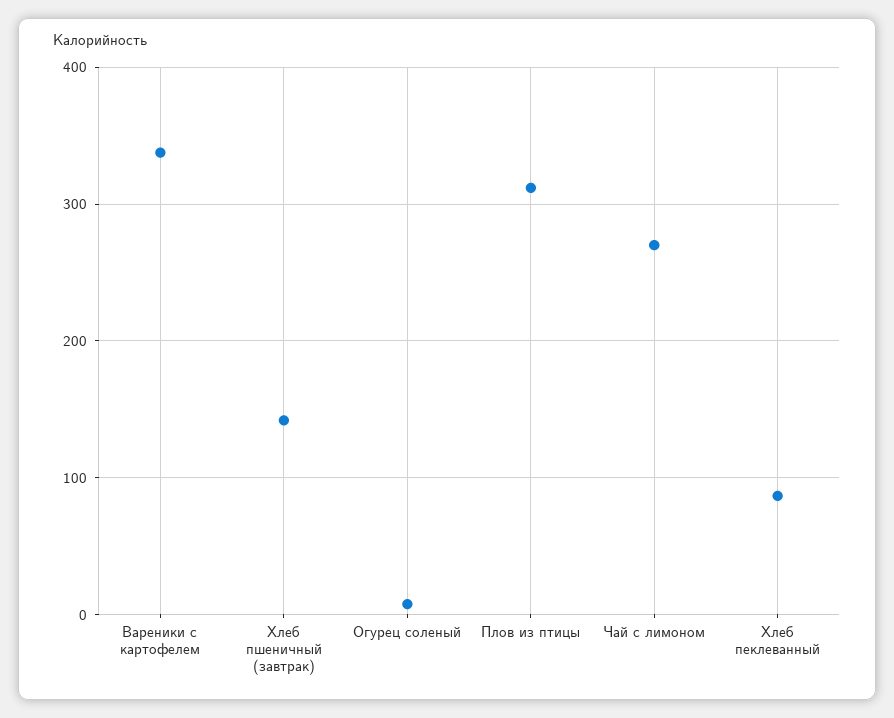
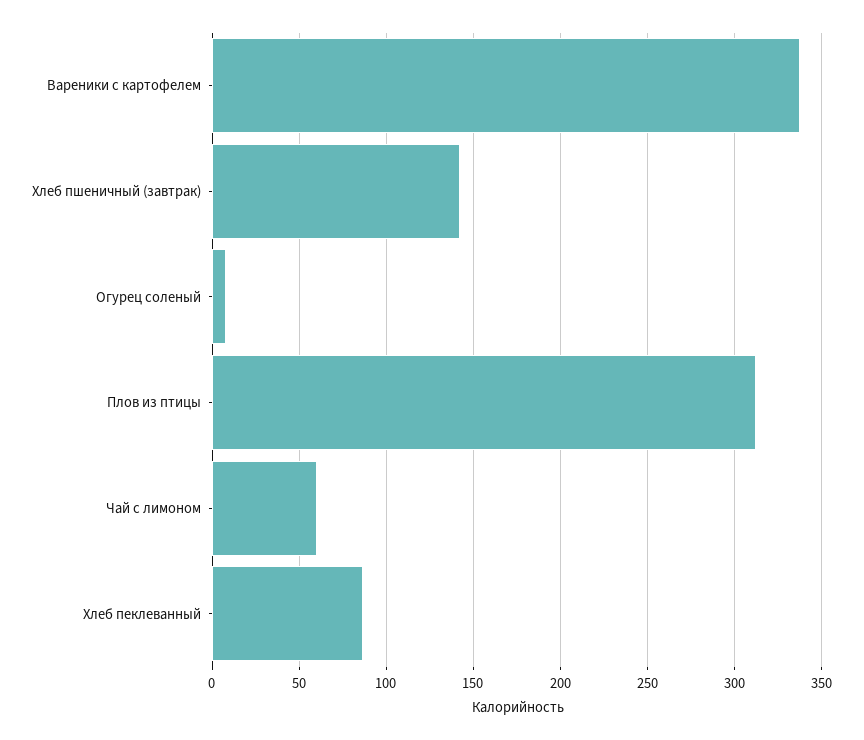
Чай с лимоном: 270 -> 60

